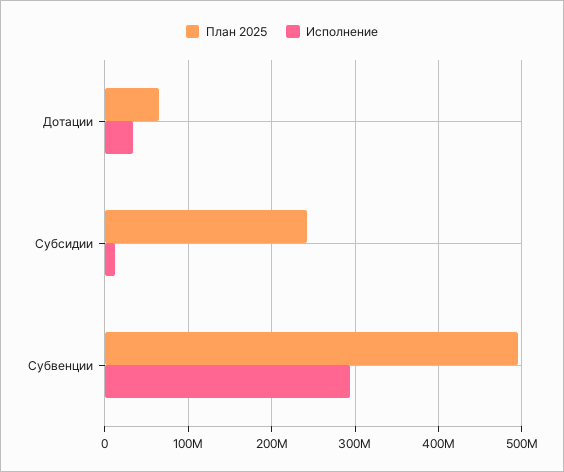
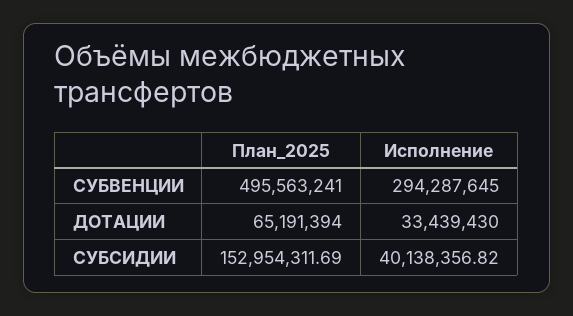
План 2025, Субсидии: 240000000 -> 152954311.69
Исполнение, Субсидии: 10000000 -> 40138356.82

